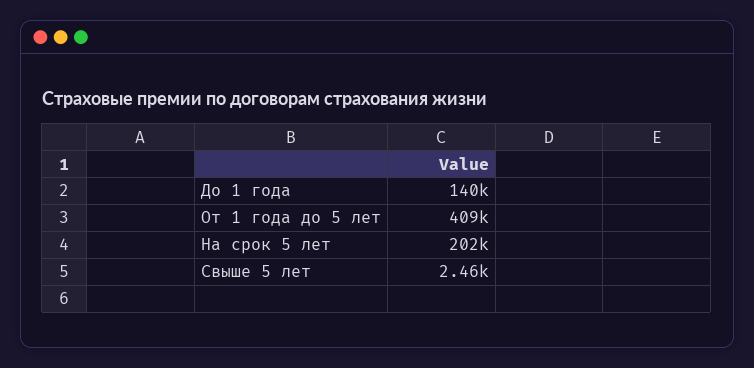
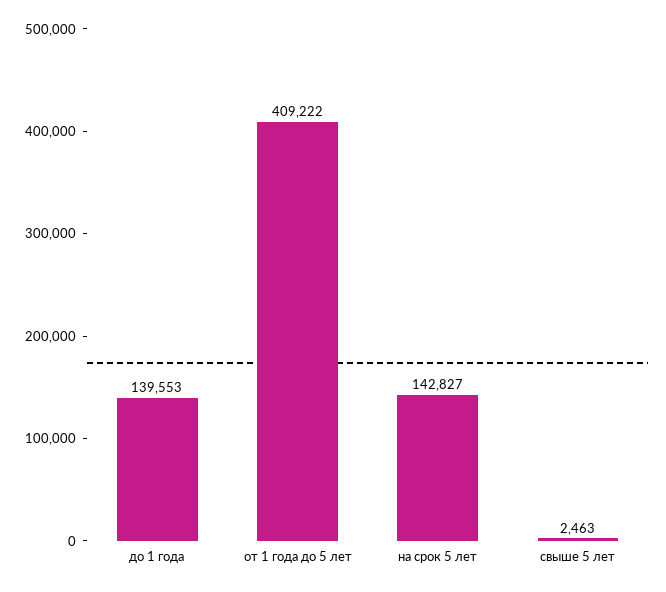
На срок 5 лет: 202000 -> 142827

